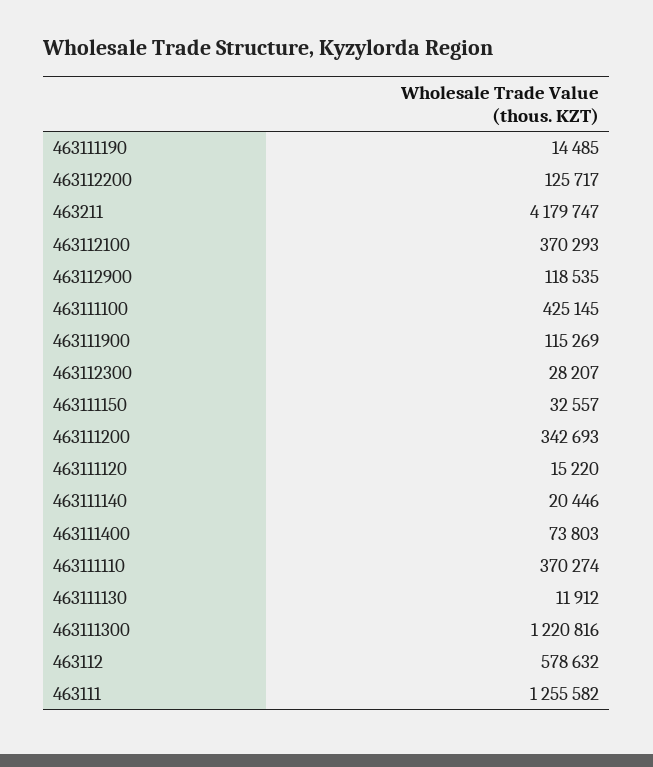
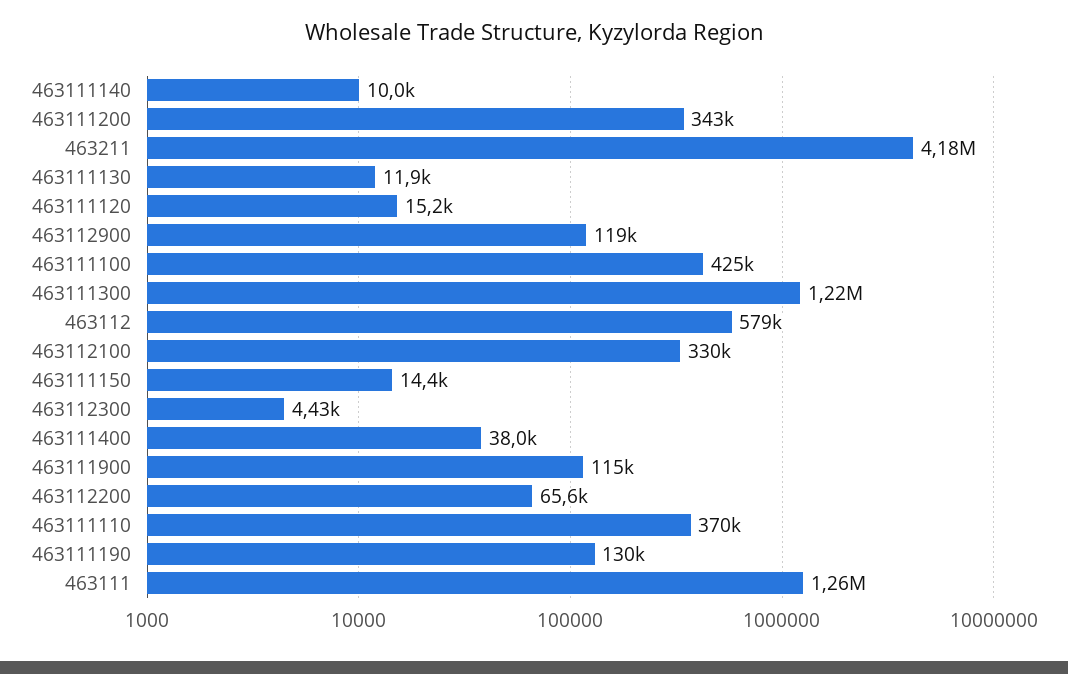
463111190: 14485 -> 130000
463112200: 125717 -> 65600
463112100: 370293 -> 330000
463112300: 28207 -> 4430
463111150: 32557 -> 14400
463111140: 20446 -> 10000
463111400: 73803 -> 38000

